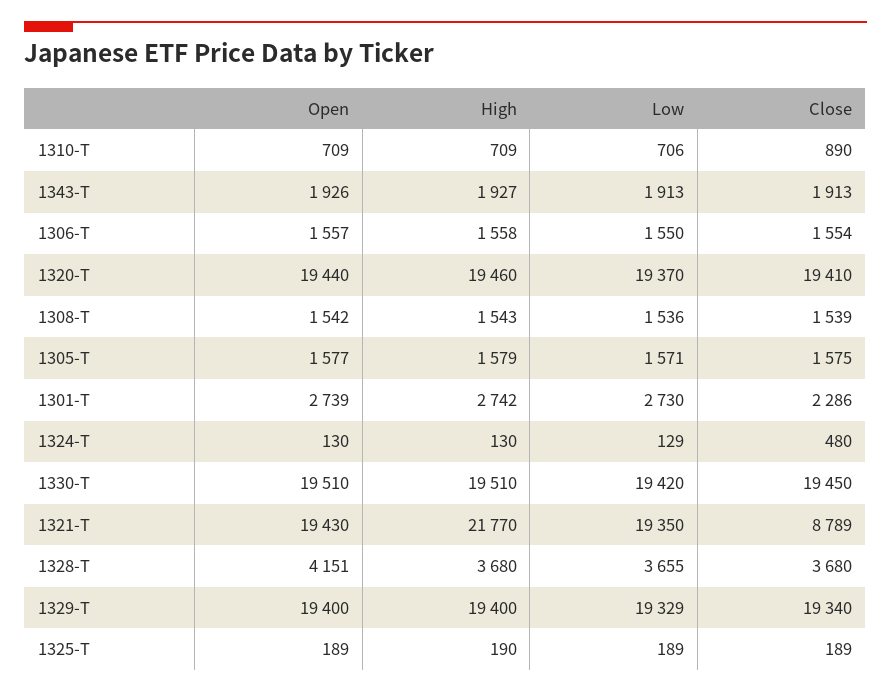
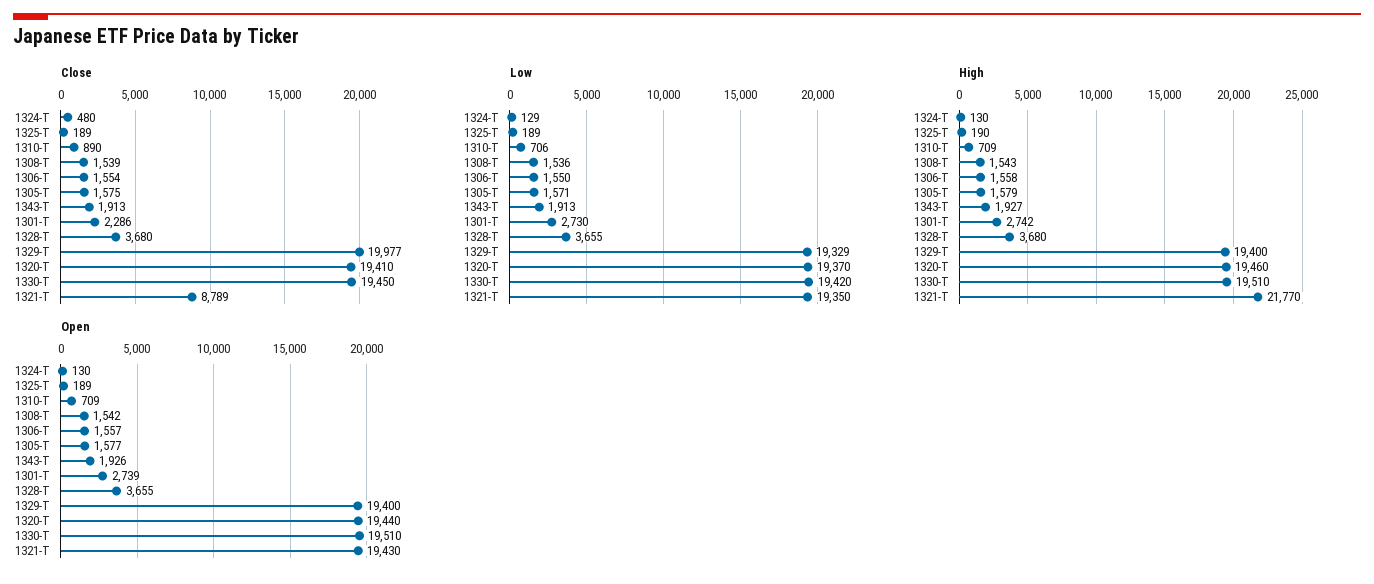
Open, 1328-T: 4151 -> 3655
Close, 1329-T: 19340 -> 19977

